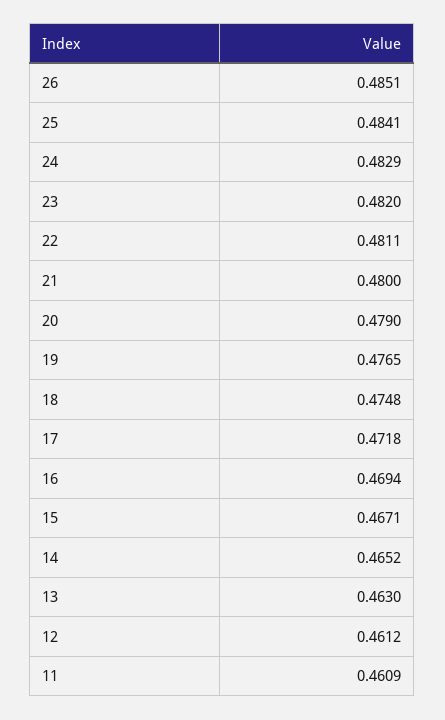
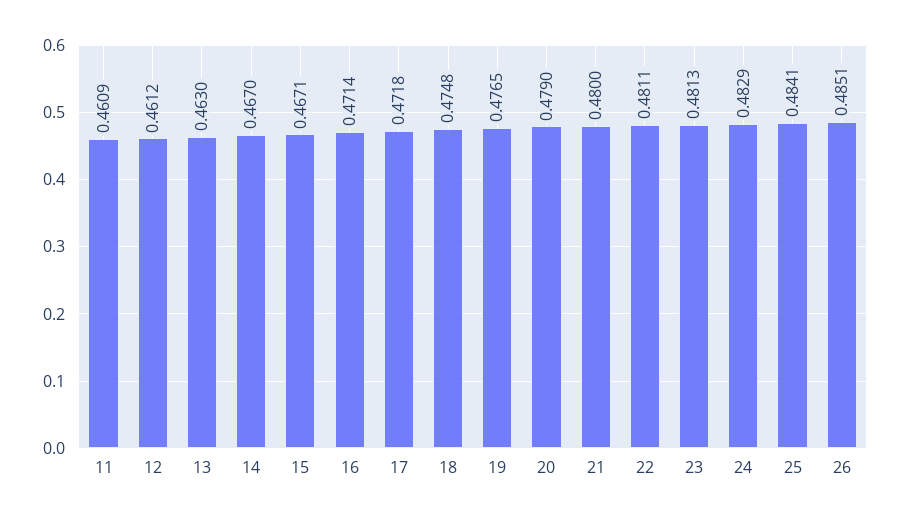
23: 0.482 -> 0.4813
16: 0.4694 -> 0.4714
14: 0.4652 -> 0.467

